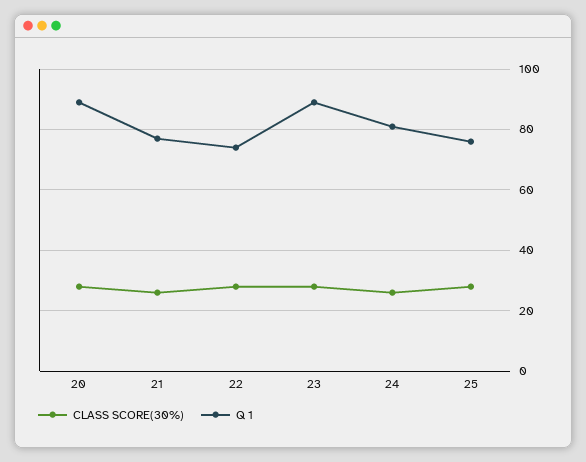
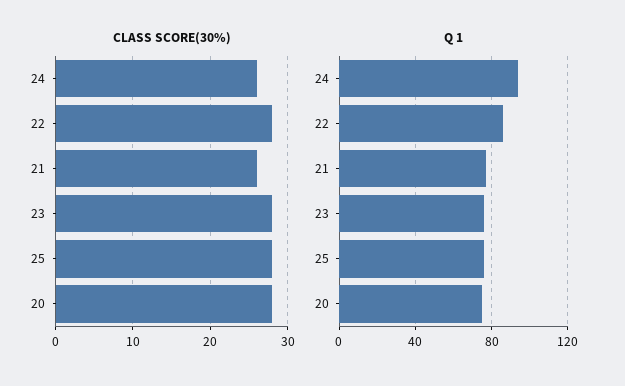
Q 1, 20: 90 -> 75
Q 1, 22: 75 -> 85
Q 1, 23: 90 -> 75
Q 1, 24: 80 -> 95

